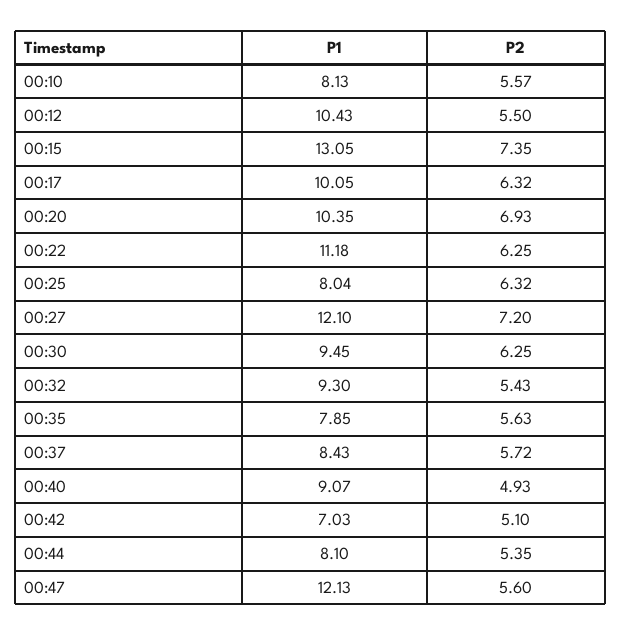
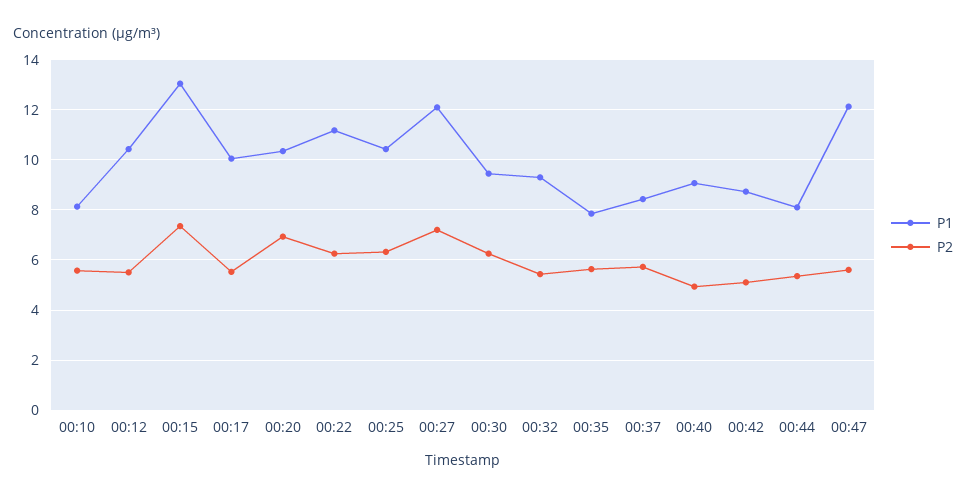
P2, 00:17: 6.32 -> 5.5
P1, 00:25: 8.04 -> 10.5
P1, 00:42: 7.03 -> 8.75

